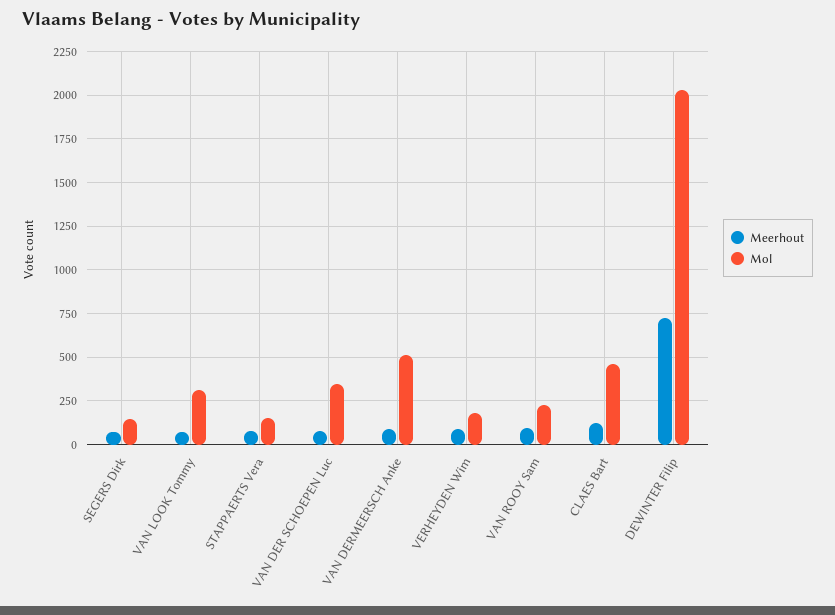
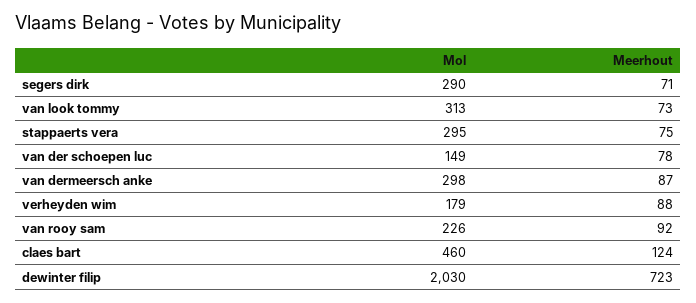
Mol, SEGERS Dirk: 150 -> 290
Mol, STAPPAERTS Vera: 150 -> 295
Mol, VAN DER SCHOEPEN Luc: 350 -> 149
Mol, VAN DERMEERSCH Anke: 500 -> 298

